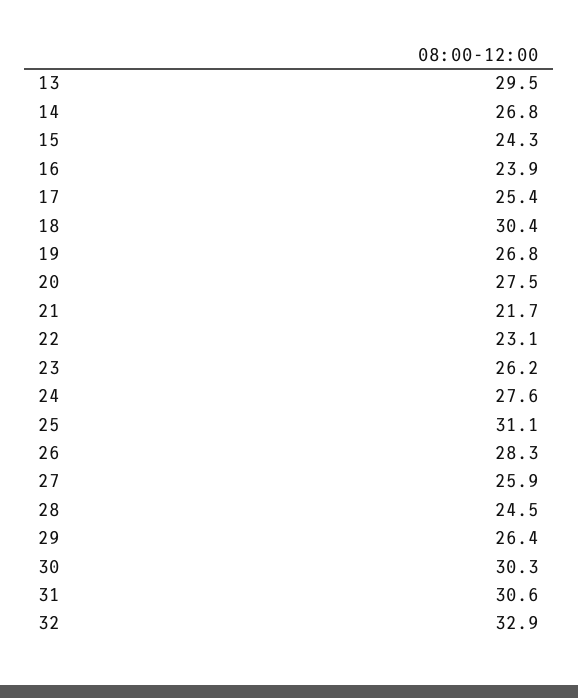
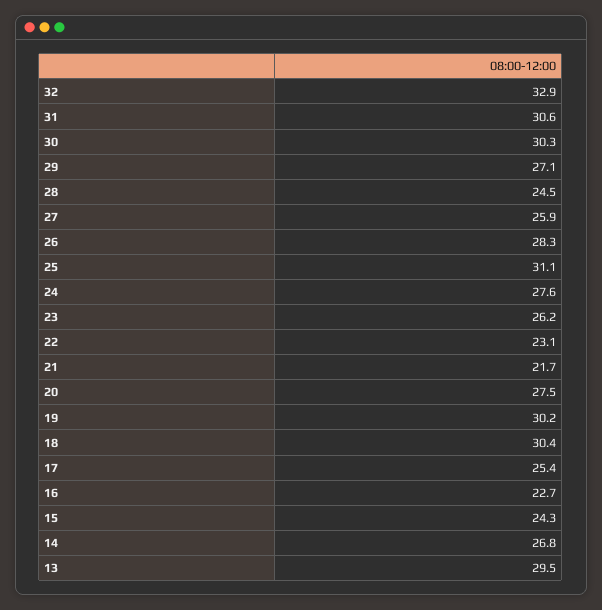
16: 23.9 -> 22.7
19: 26.8 -> 30.2
29: 26.4 -> 27.1

